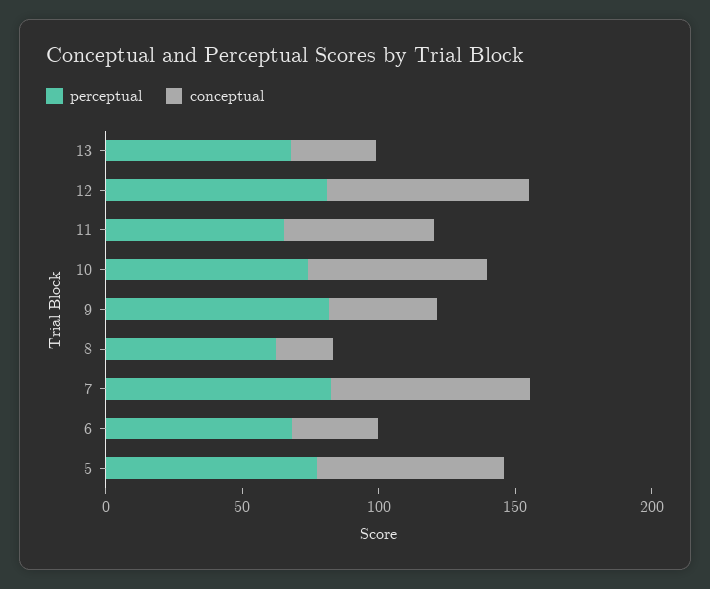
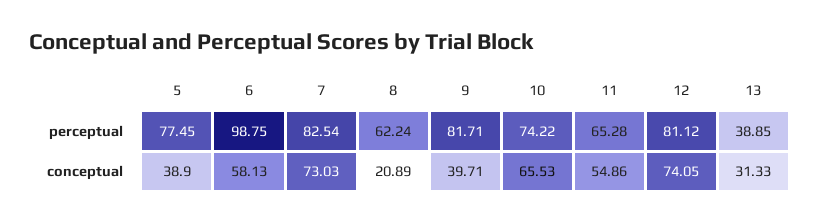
perceptual, 13: 70 -> 38.85
perceptual, 6: 70 -> 98.75
conceptual, 6: 30 -> 58.13
conceptual, 5: 70 -> 38.9

